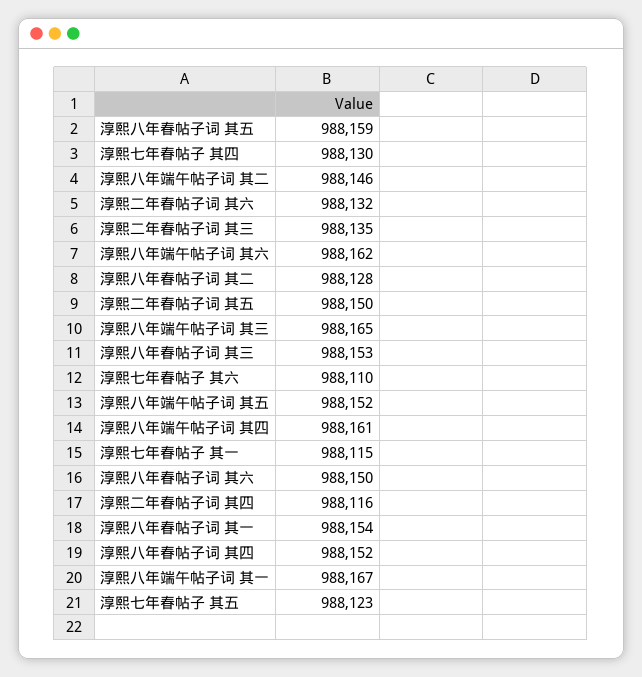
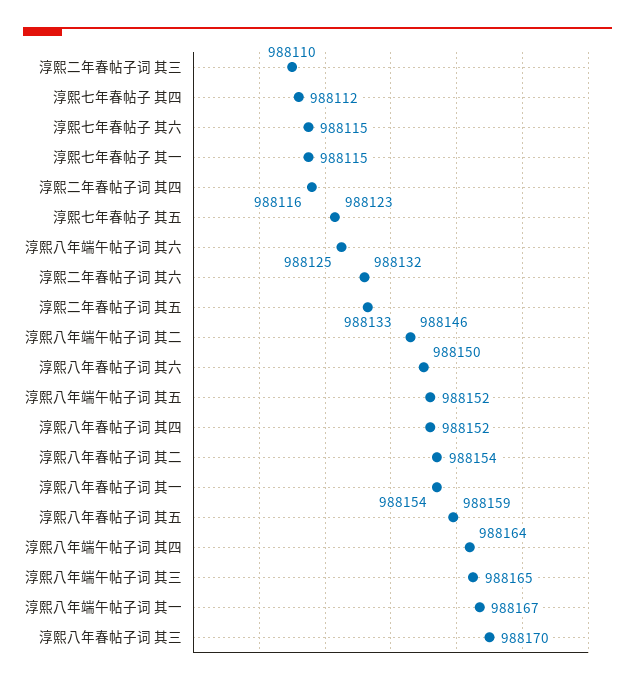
淳熙七年春帖子 其四: 988130 -> 988112
淳熙二年春帖子词 其三: 988135 -> 988110
淳熙八年端午帖子词 其六: 988162 -> 988125
淳熙八年春帖子词 其二: 988128 -> 988154
淳熙二年春帖子词 其五: 988150 -> 988133
淳熙八年春帖子词 其三: 988153 -> 988170
淳熙七年春帖子 其六: 988110 -> 988115
淳熙八年端午帖子词 其四: 988161 -> 988164

